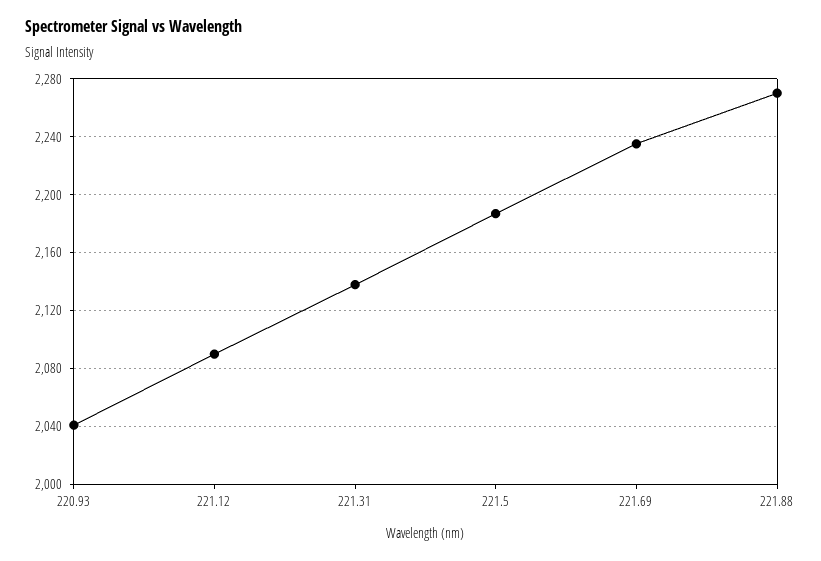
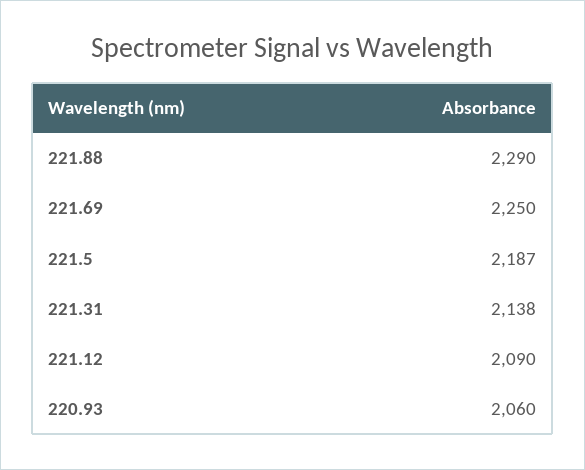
220.93: 2040 -> 2060
221.69: 2235 -> 2250
221.88: 2270 -> 2290

